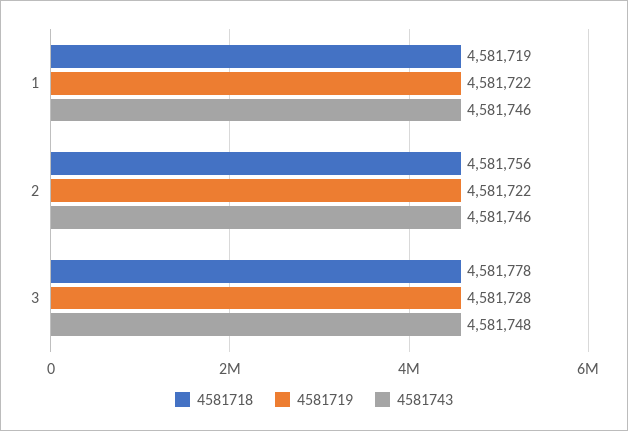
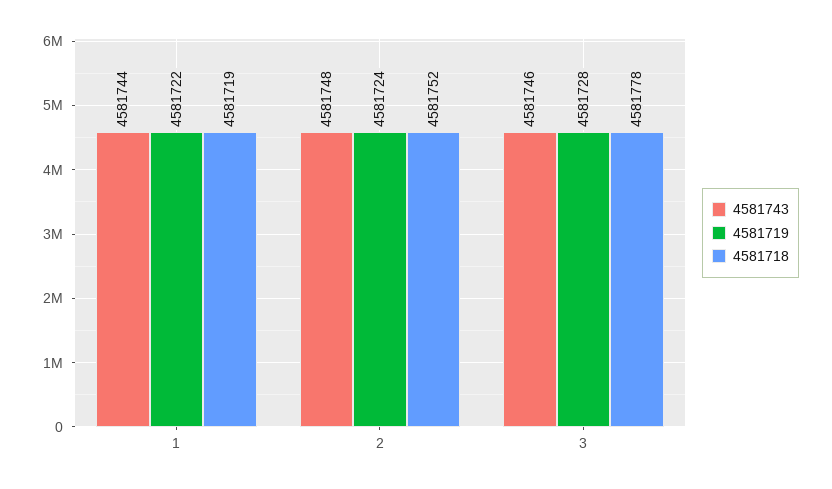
4581743, 1: 4581746 -> 4581744
4581718, 2: 4581756 -> 4581752
4581719, 2: 4581722 -> 4581724
4581743, 2: 4581746 -> 4581748
4581743, 3: 4581748 -> 4581746

